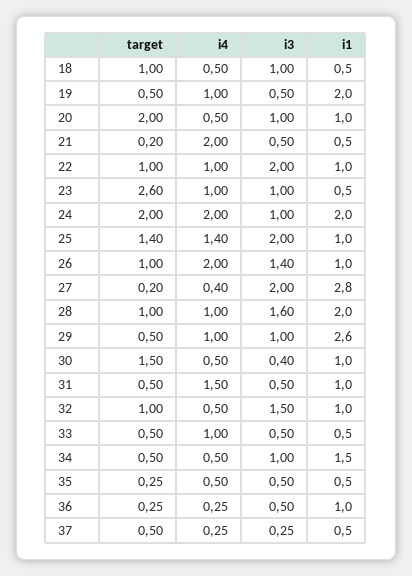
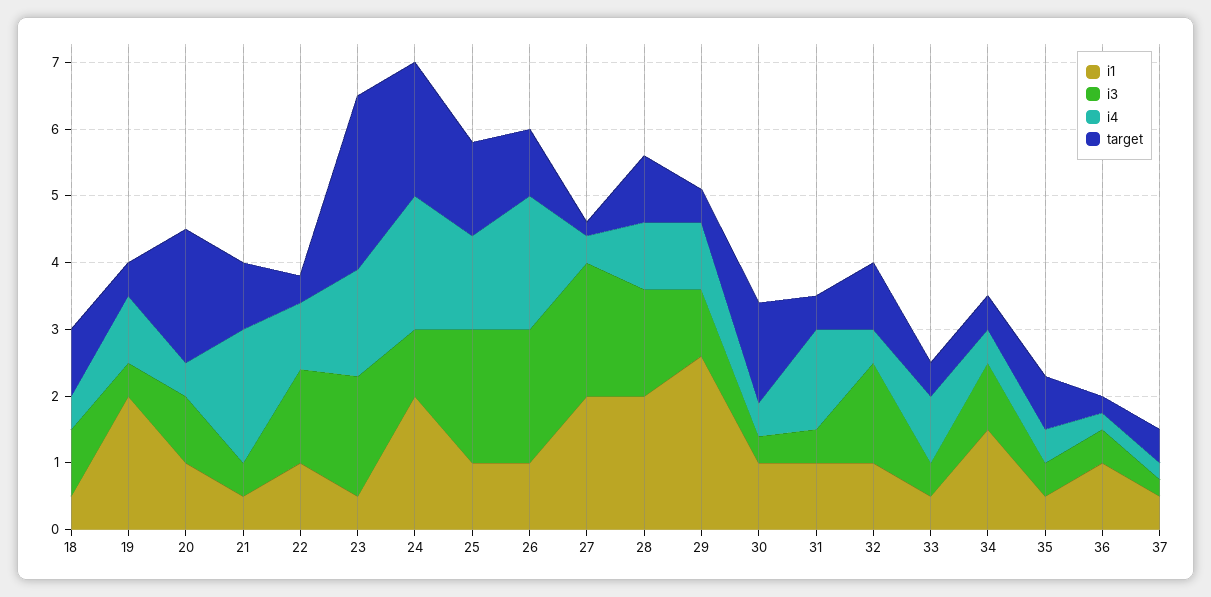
target, 21: 0.2 -> 1
target, 22: 1 -> 0.4
i3, 22: 2 -> 1.4
i4, 23: 1 -> 1.6
i3, 23: 1 -> 1.8
i3, 26: 1.4 -> 2
i1, 27: 2.8 -> 2
target, 35: 0.25 -> 0.8

